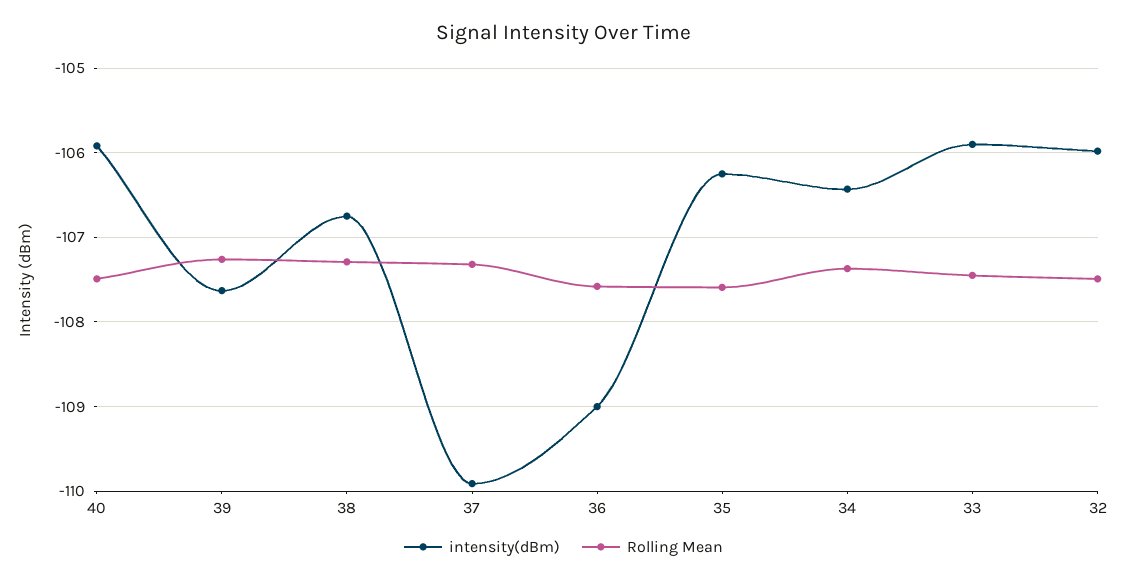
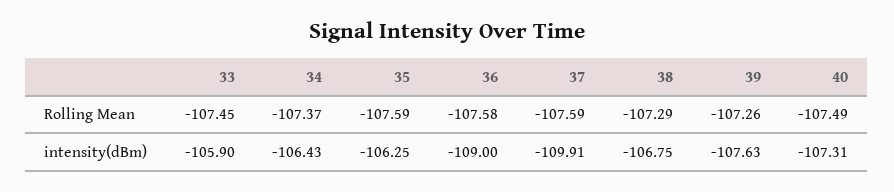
intensity(dBm), 40: -105.9 -> -107.31
Rolling Mean, 37: -107.3 -> -107.59
intensity(dBm), 32: -106 -> none
Rolling Mean, 32: -107.5 -> none

